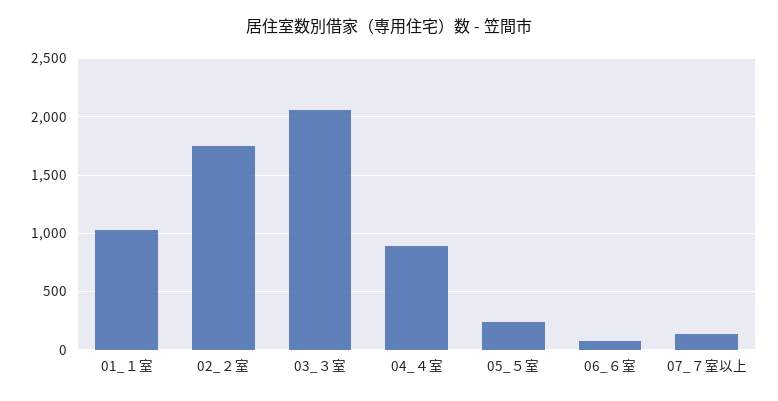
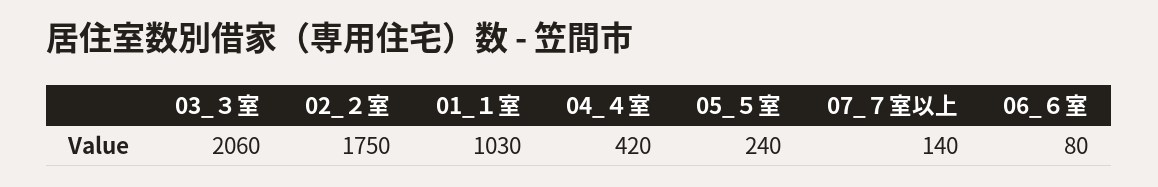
04_４室: 900 -> 420

